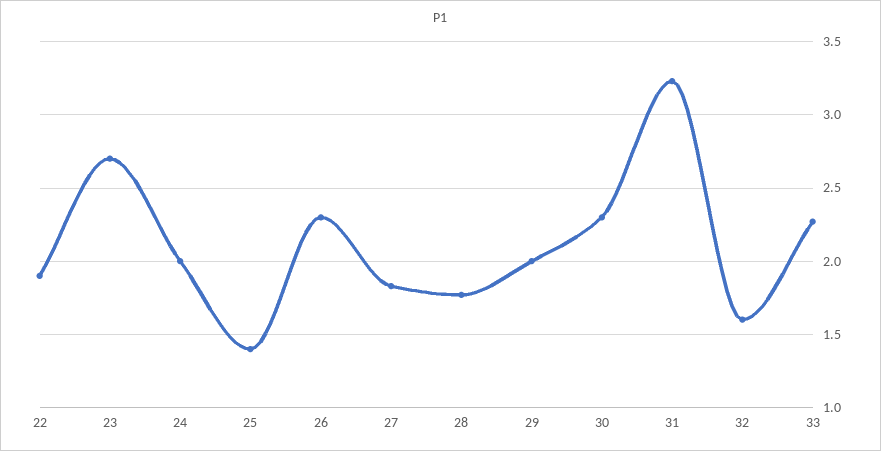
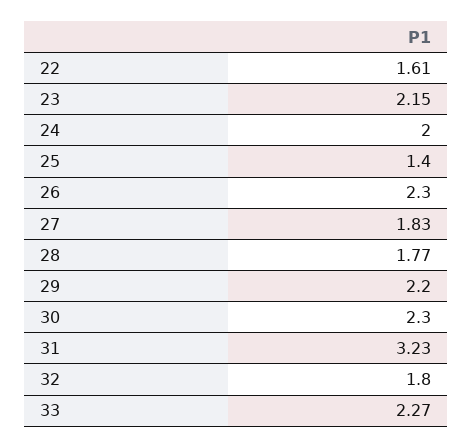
22: 1.9 -> 1.61
23: 2.7 -> 2.15
29: 2 -> 2.2
32: 1.6 -> 1.8

